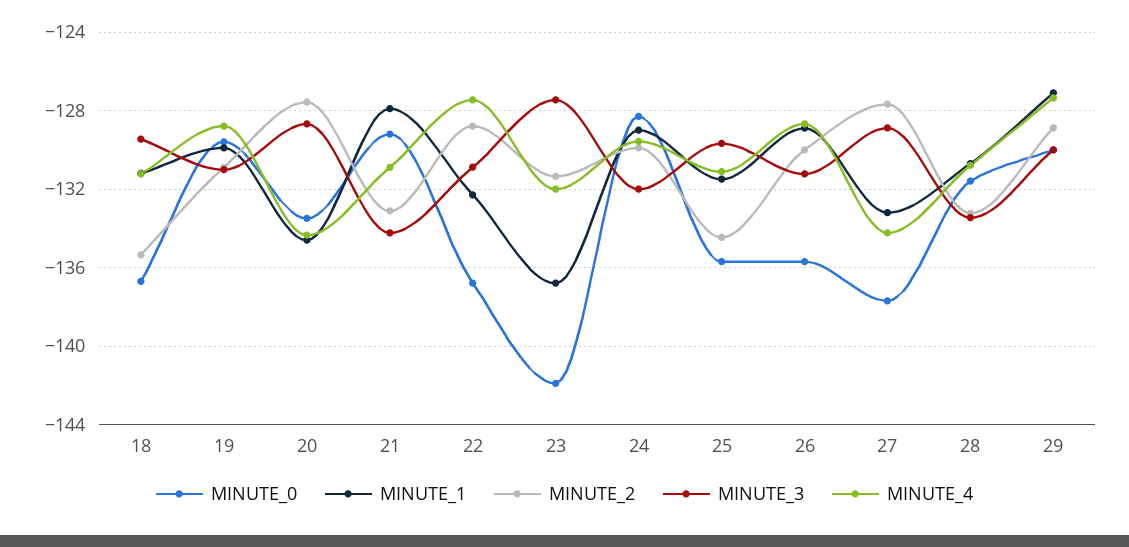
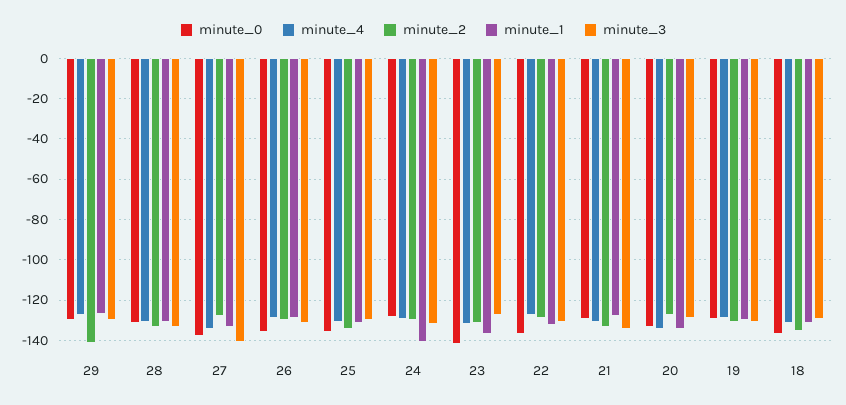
MINUTE_1, 24: -129 -> -140
MINUTE_3, 27: -129 -> -140
MINUTE_2, 29: -129 -> -140

